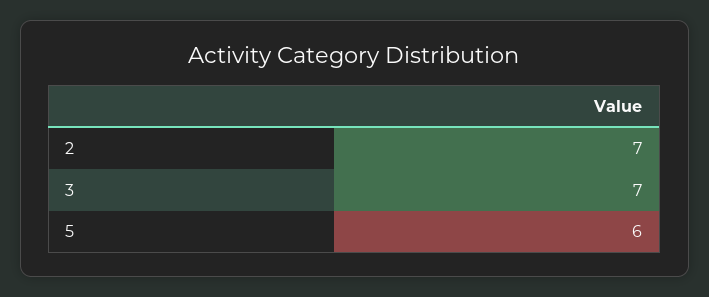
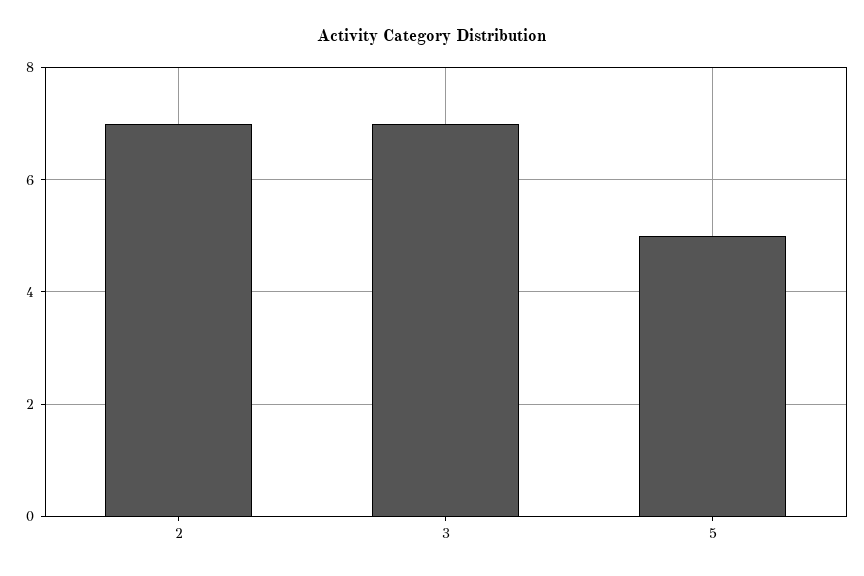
5: 6 -> 5

